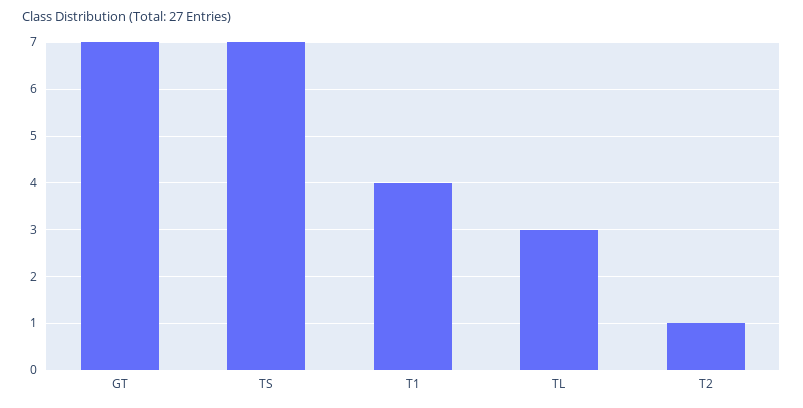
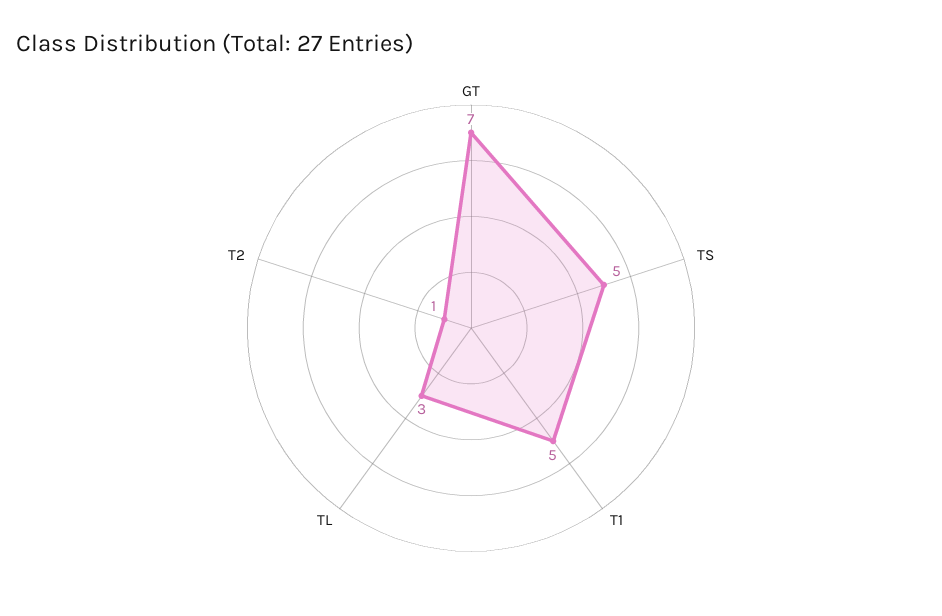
TS: 7 -> 5
T1: 4 -> 5

